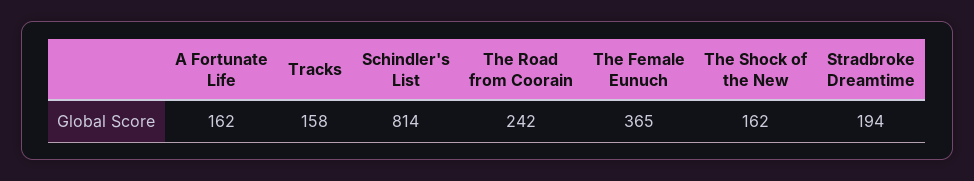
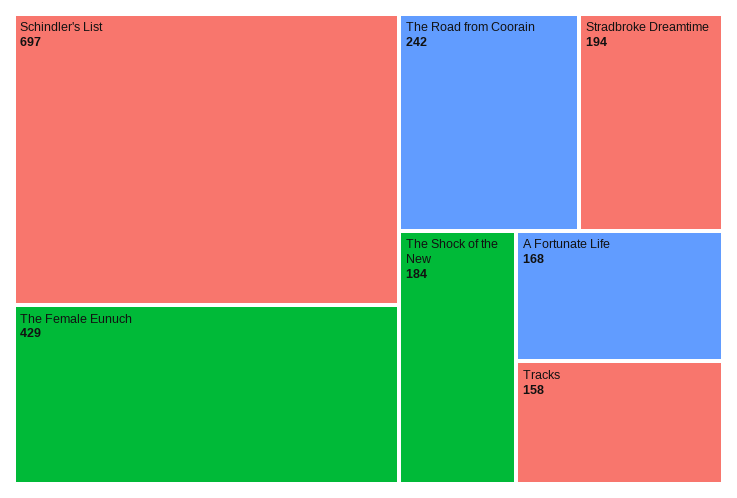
A Fortunate Life: 162 -> 168
Schindler's List: 814 -> 697
The Female Eunuch: 365 -> 429
The Shock of the New: 162 -> 184

